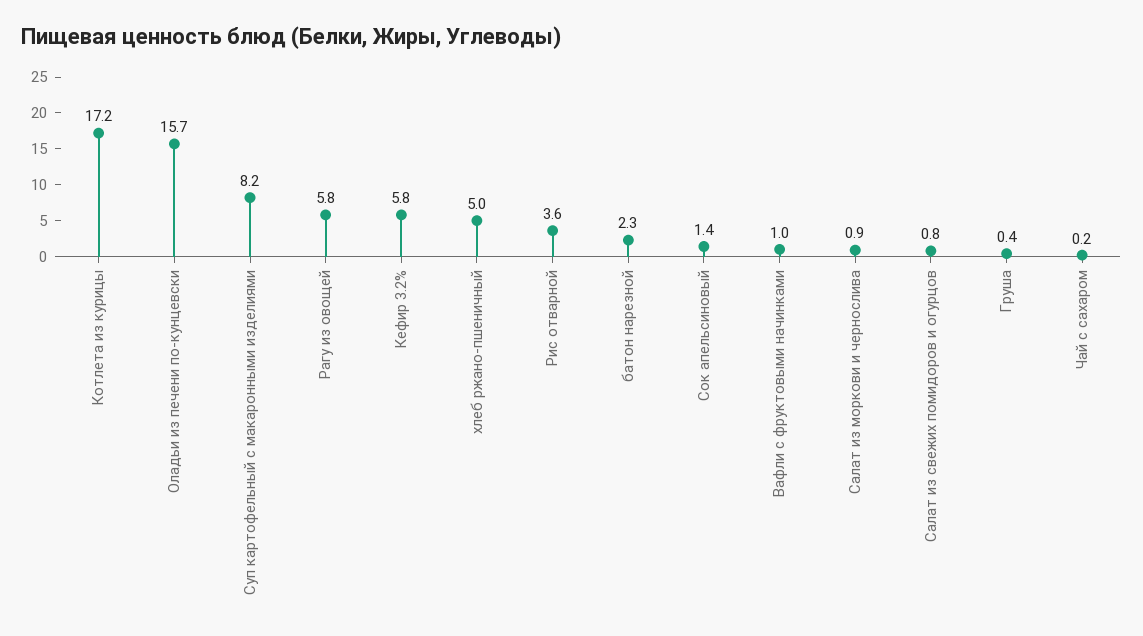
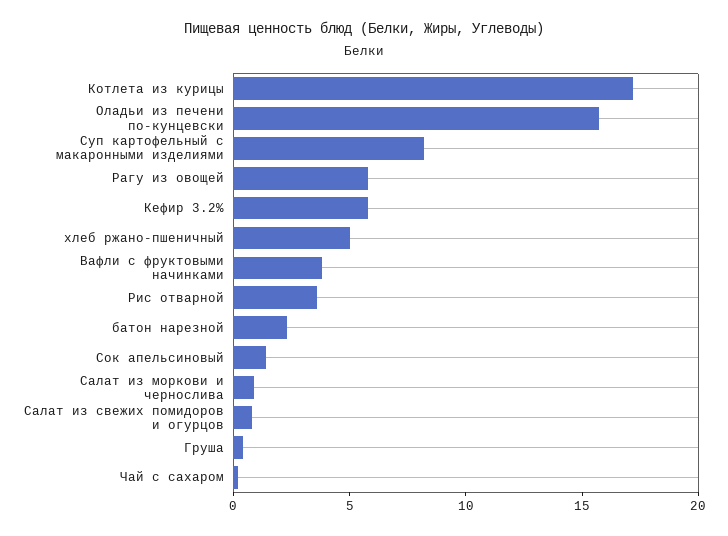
Вафли с фруктовыми начинками: 1 -> 4

